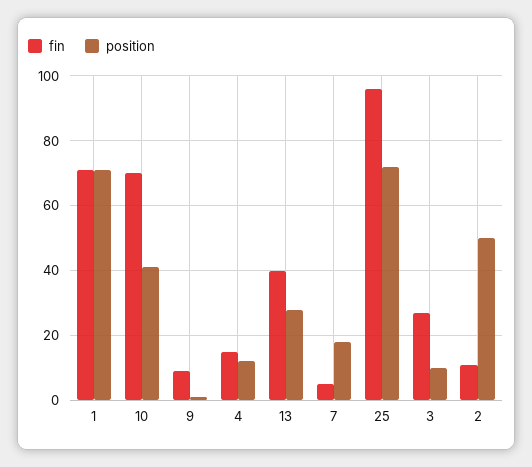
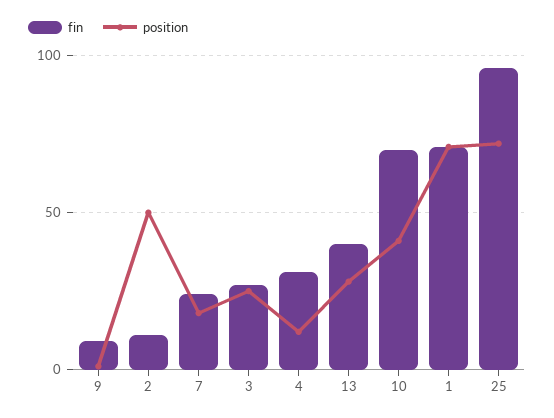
fin, 4: 15 -> 30
fin, 7: 5 -> 25
position, 3: 10 -> 25

